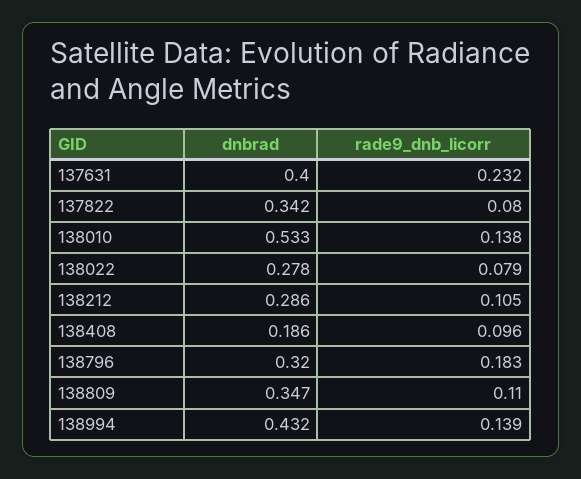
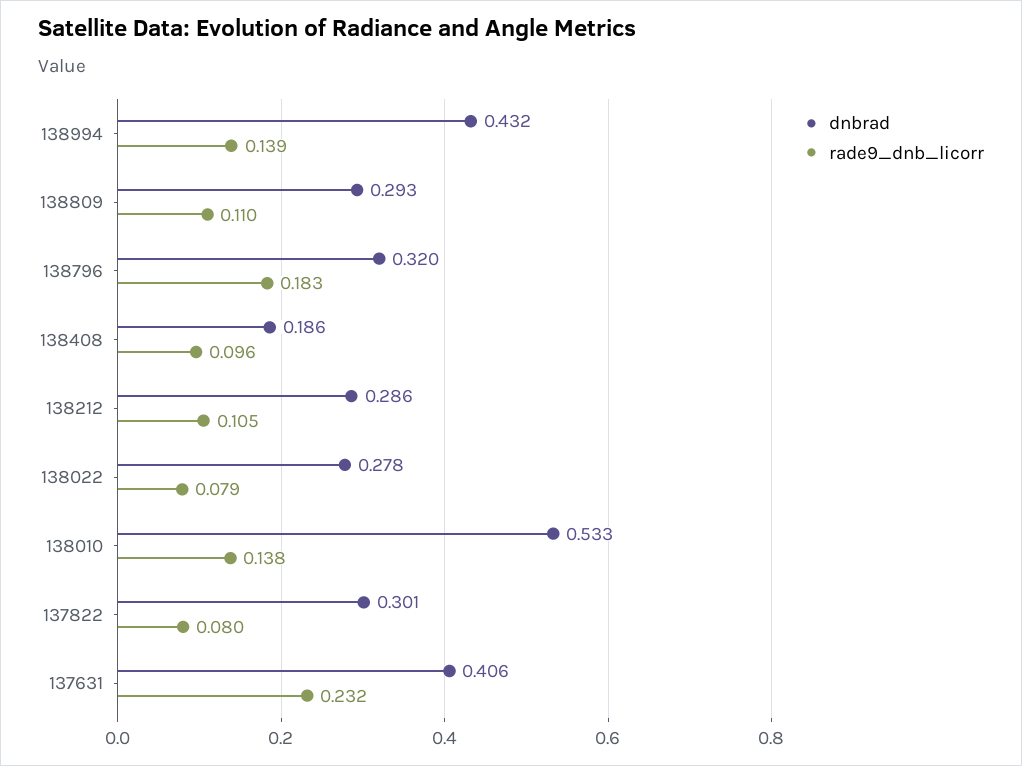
dnbrad, 137631: 0.4 -> 0.406
dnbrad, 137822: 0.342 -> 0.301
dnbrad, 138809: 0.347 -> 0.293

